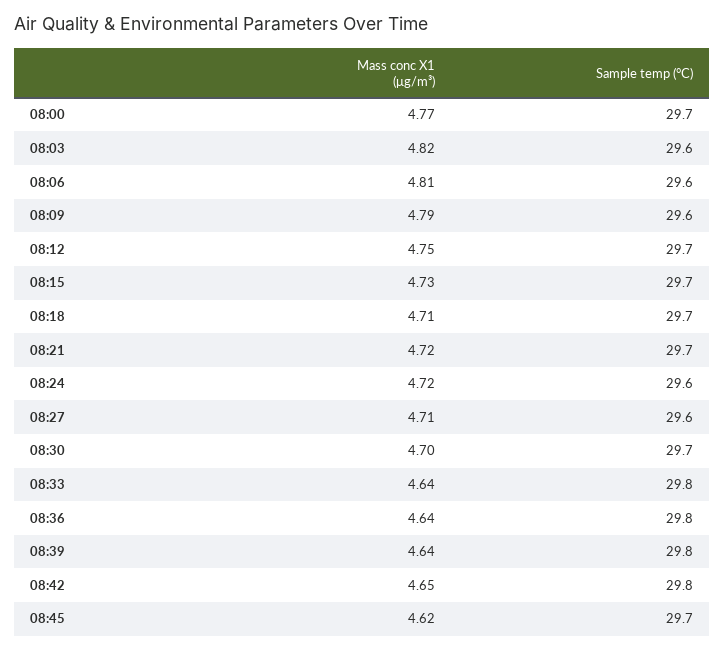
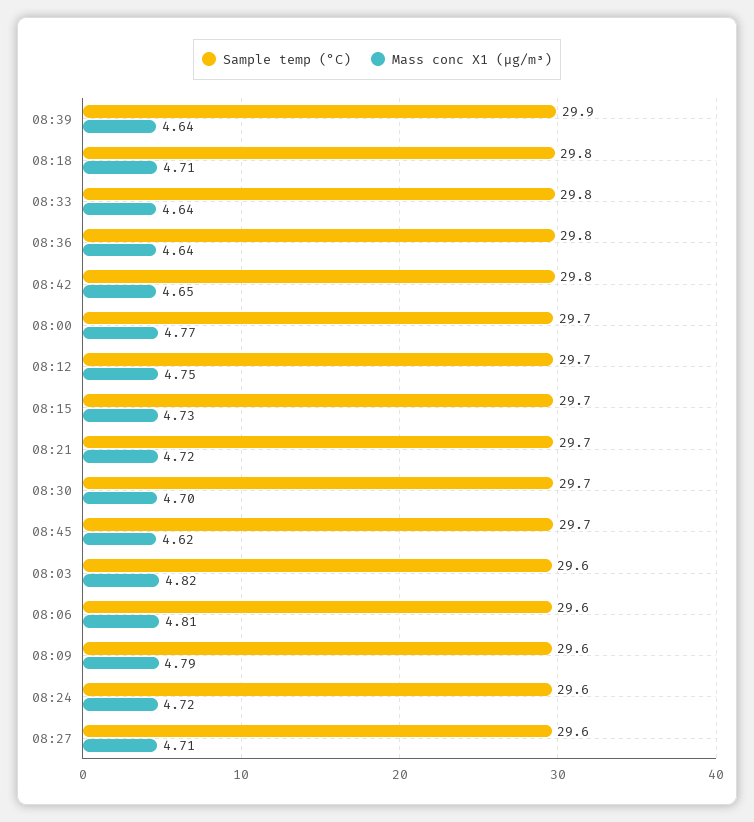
Sample temp (°C), 08:18: 29.7 -> 29.8
Sample temp (°C), 08:39: 29.8 -> 29.9

